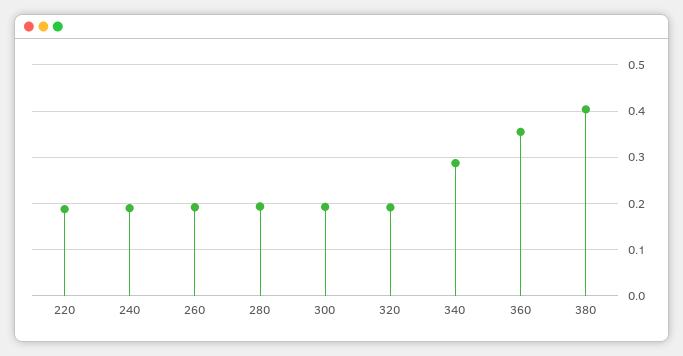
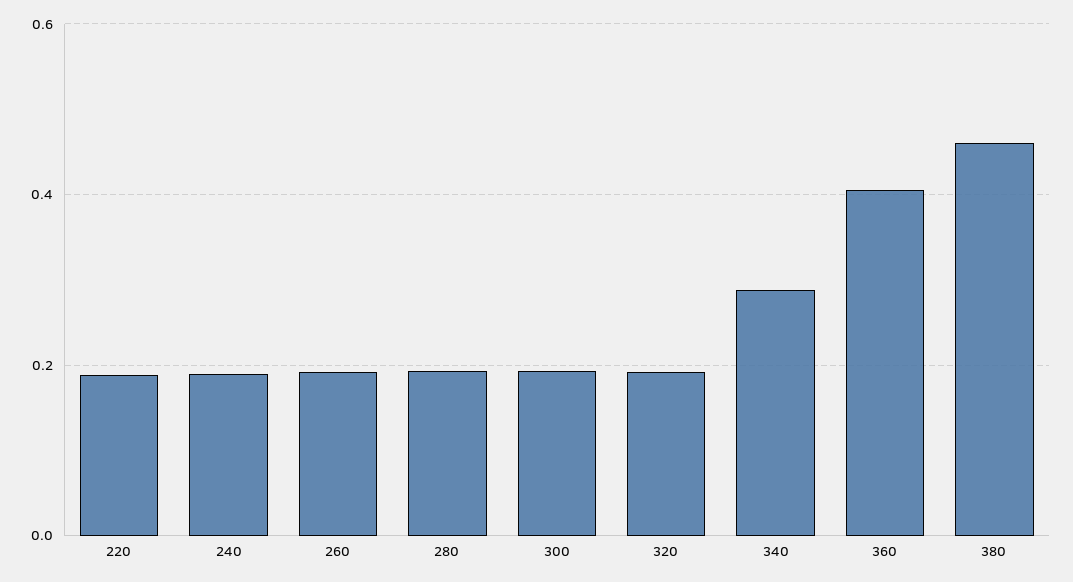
360: 0.36 -> 0.4
380: 0.4 -> 0.46

